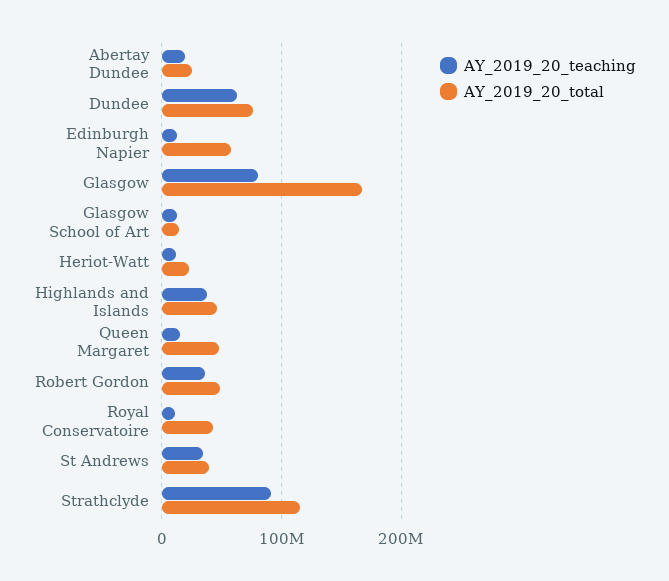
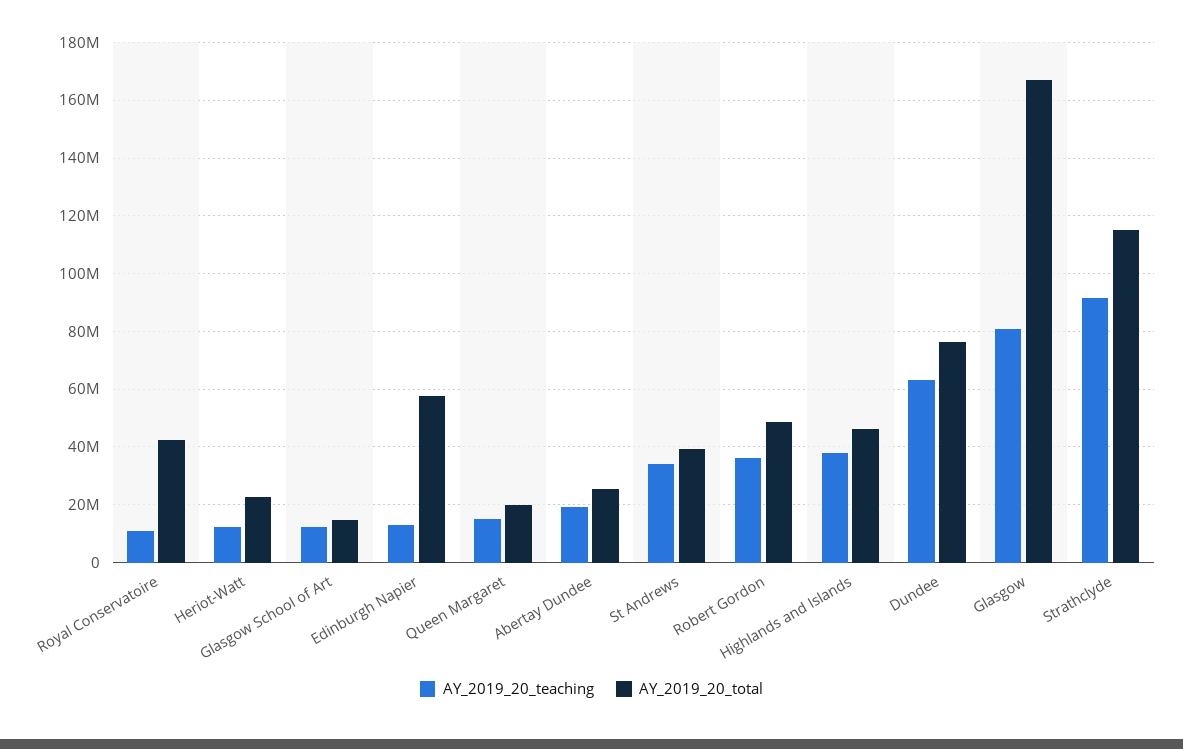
AY_2019_20_total, Queen Margaret: 50000000 -> 20000000

